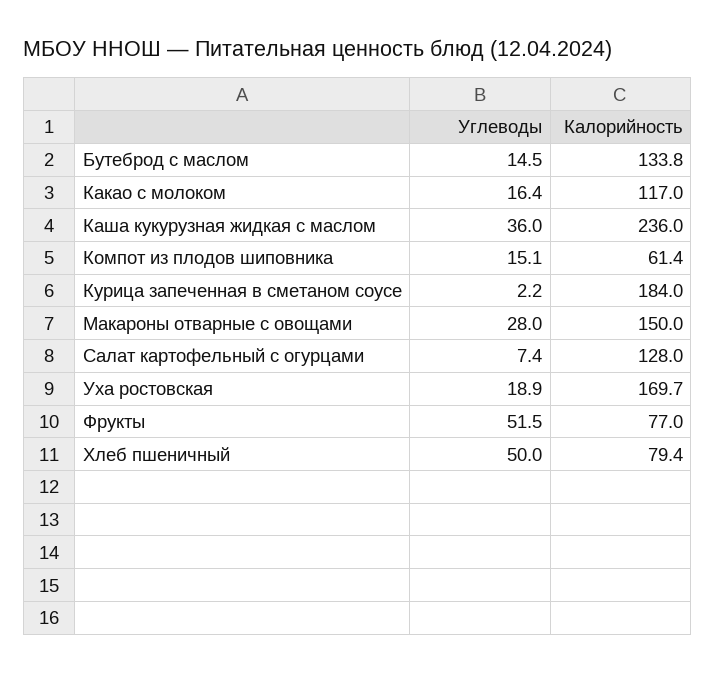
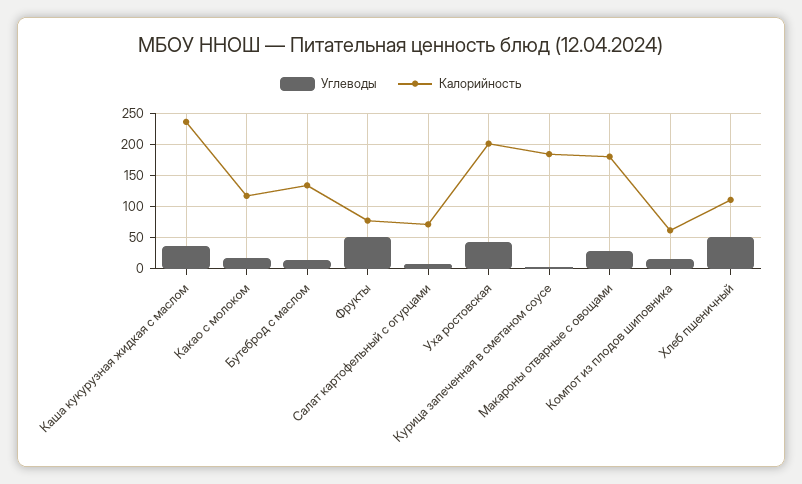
Калорийность, Макароны отварные с овощами: 150 -> 180
Калорийность, Салат картофельный с огурцами: 128 -> 70
Углеводы, Уха ростовская: 18.9 -> 40
Калорийность, Уха ростовская: 169.7 -> 200
Калорийность, Хлеб пшеничный: 79.4 -> 110

